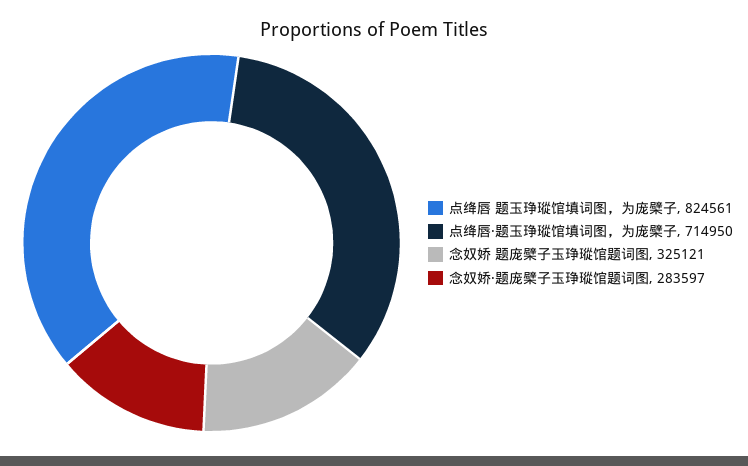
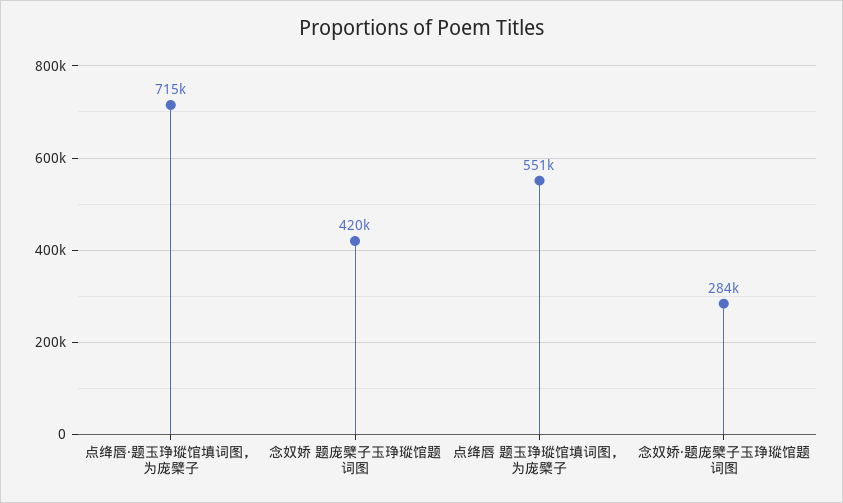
点绛唇 题玉琤瑽馆填词图，为庞檗子: 824561 -> 551000
念奴娇 题庞檗子玉琤瑽馆题词图: 325121 -> 420000

